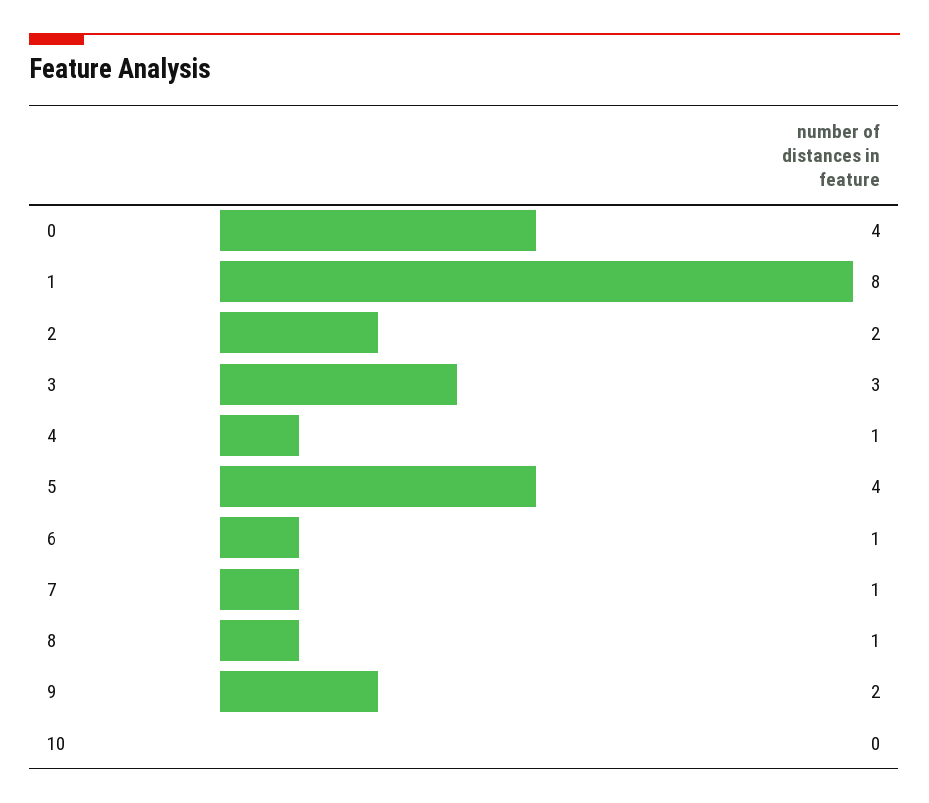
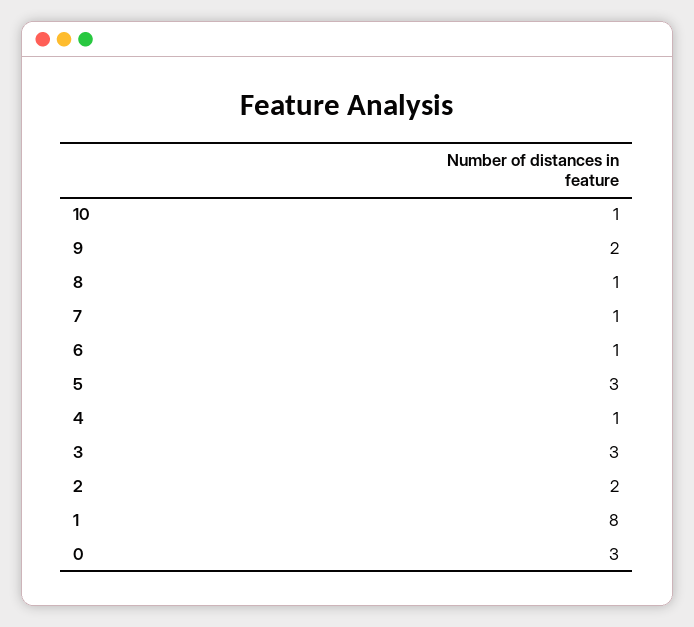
0: 4 -> 3
5: 4 -> 3
10: 0 -> 1

